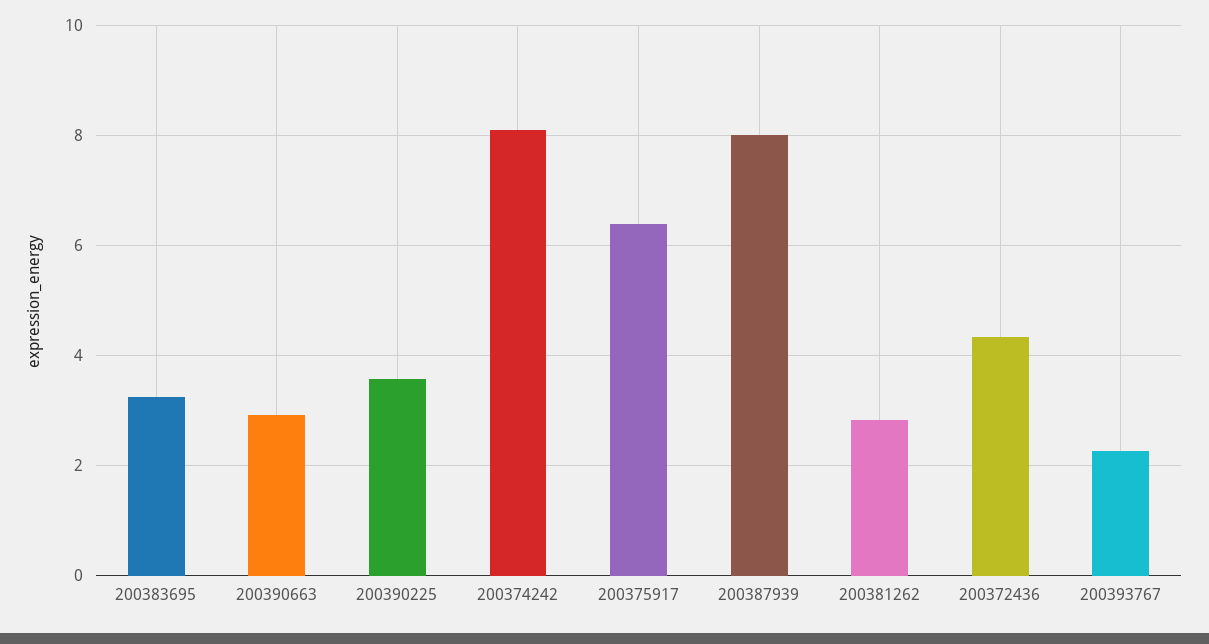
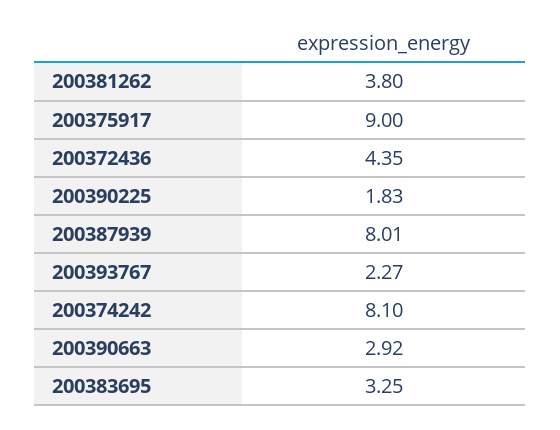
200390225: 3.6 -> 1.83
200375917: 6.4 -> 9
200381262: 2.8 -> 3.8

